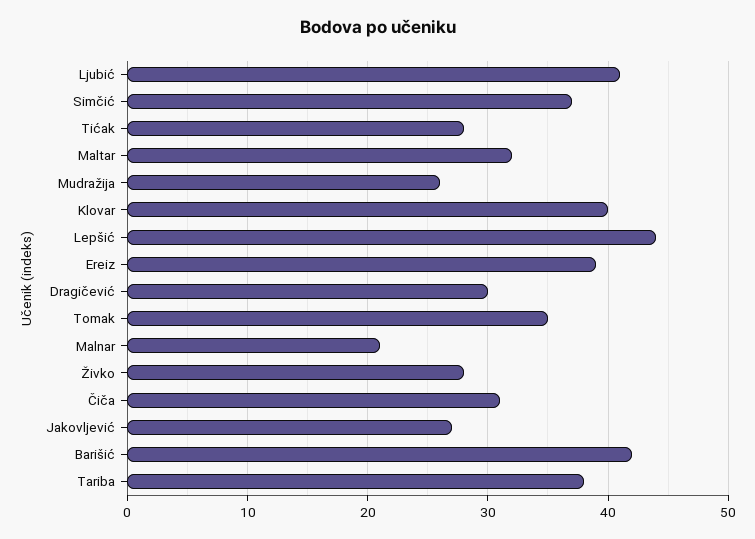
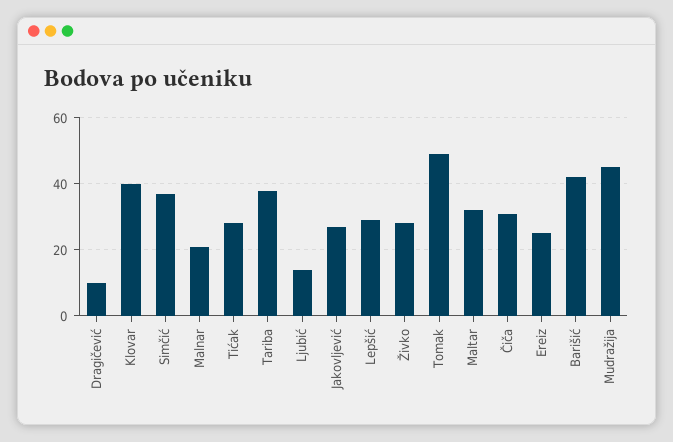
Ljubić: 41 -> 15
Mudražija: 26 -> 45
Lepšić: 44 -> 30
Ereiz: 39 -> 25
Dragičević: 30 -> 10
Tomak: 35 -> 50

